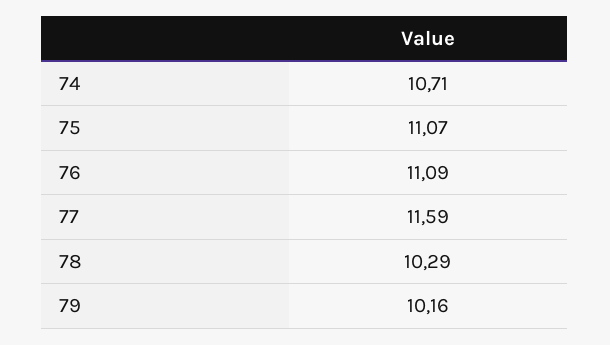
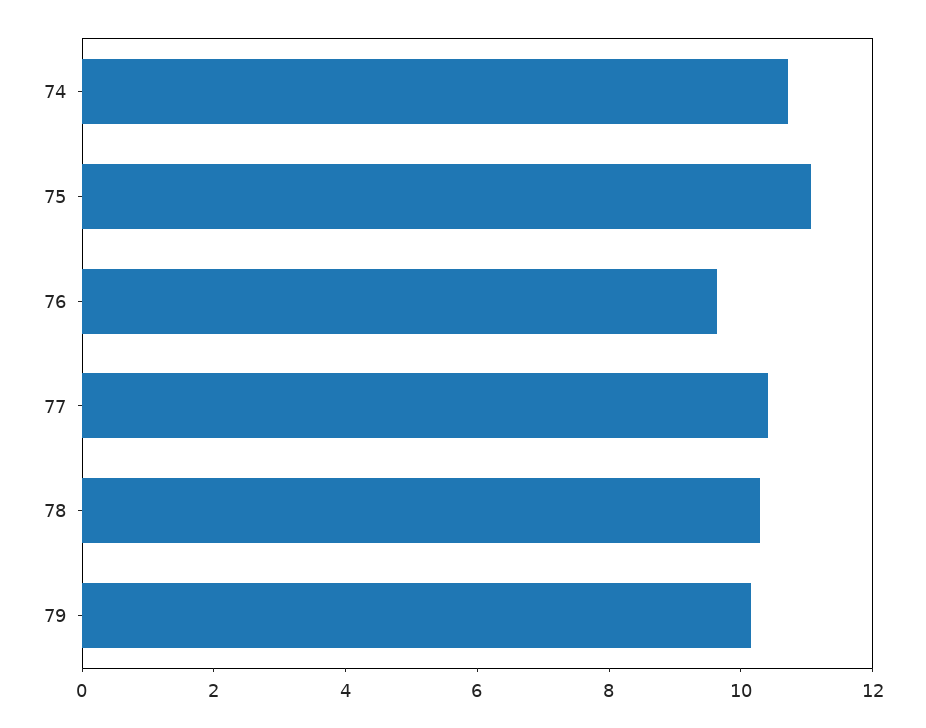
76: 11.09 -> 9.5
77: 11.59 -> 10.5

